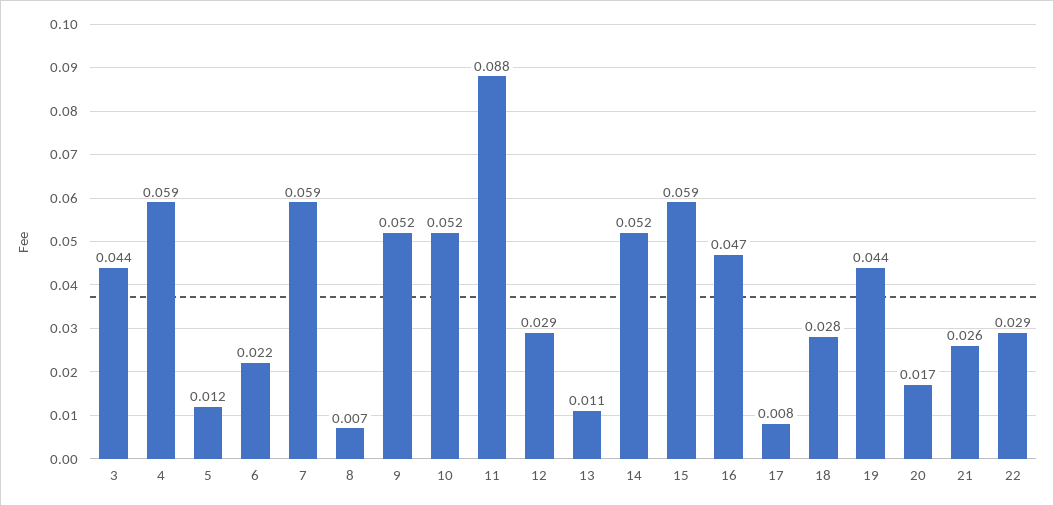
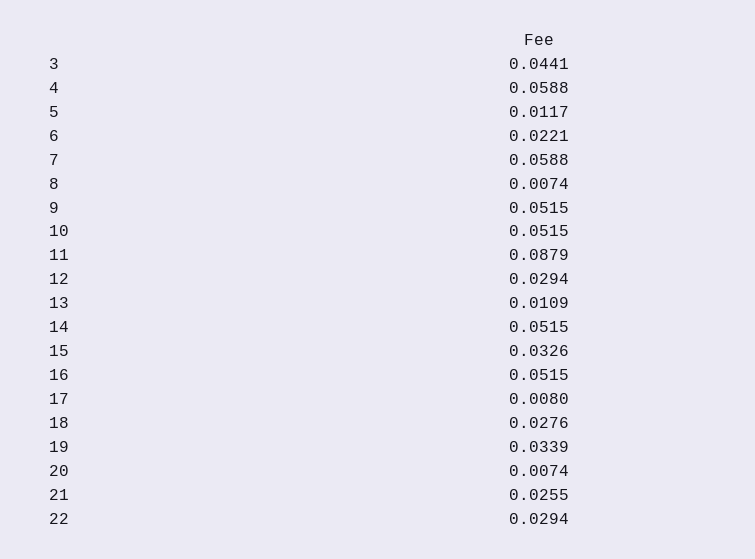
15: 0.059 -> 0.0326
16: 0.047 -> 0.0515
19: 0.044 -> 0.0339
20: 0.017 -> 0.0074

